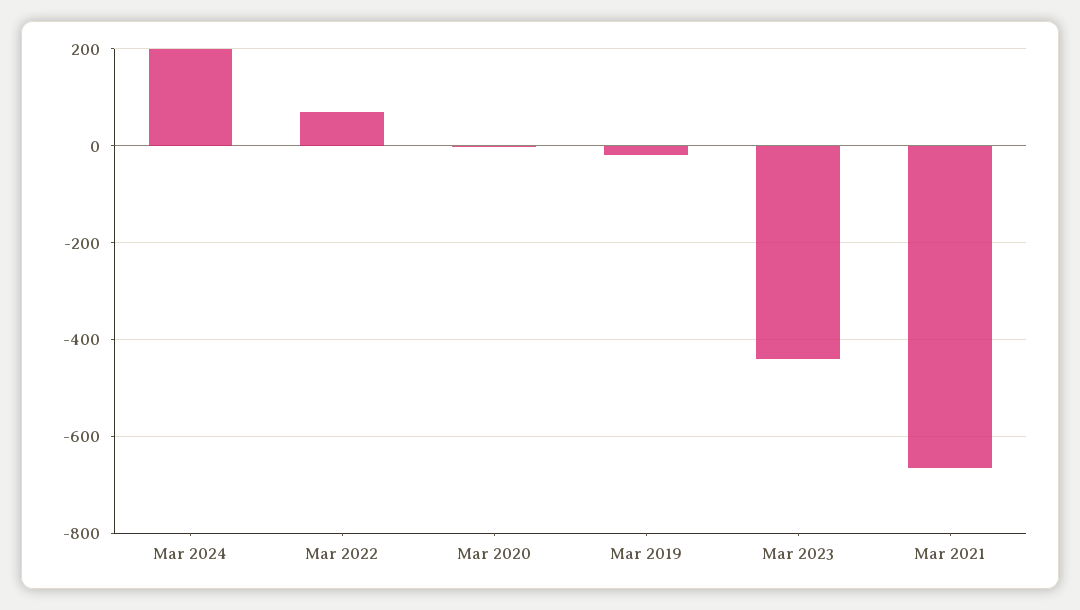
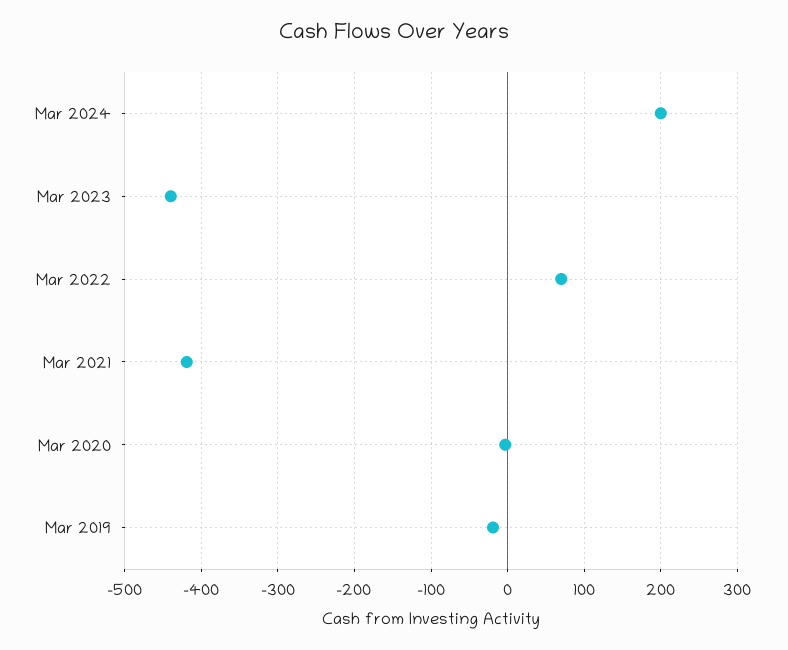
Mar 2021: -660 -> -420

